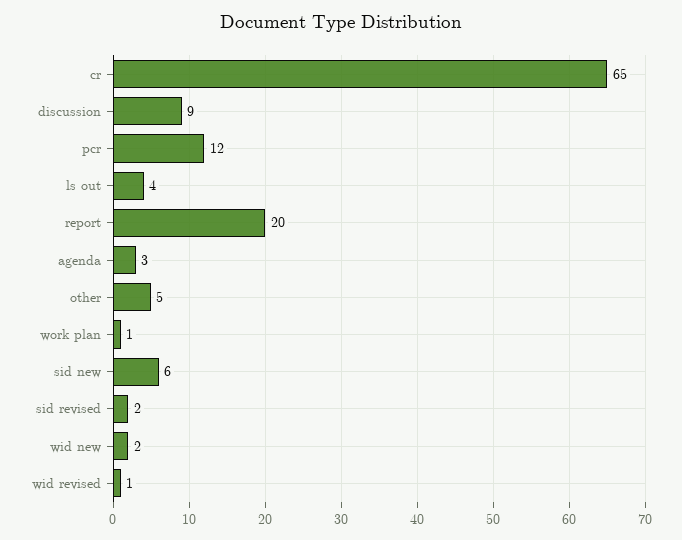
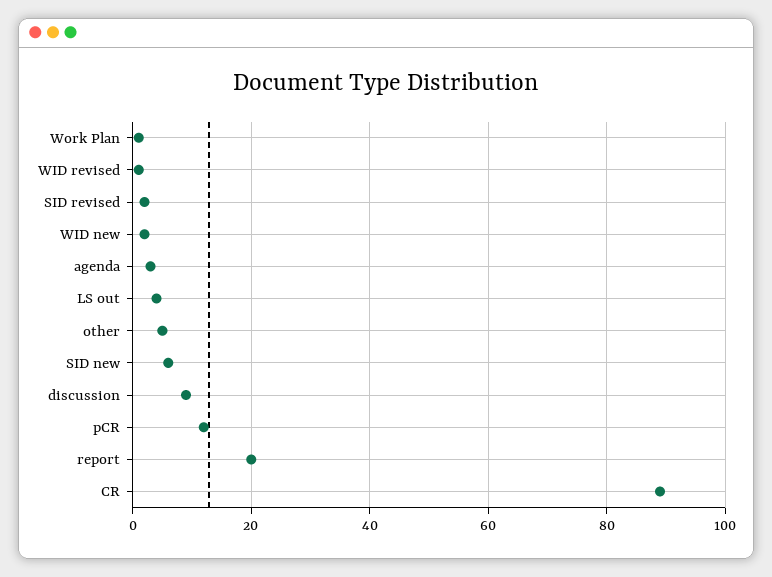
cr: 65 -> 90

